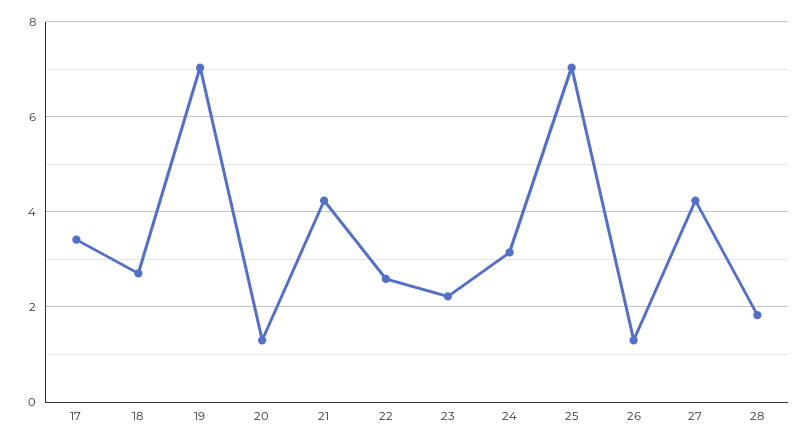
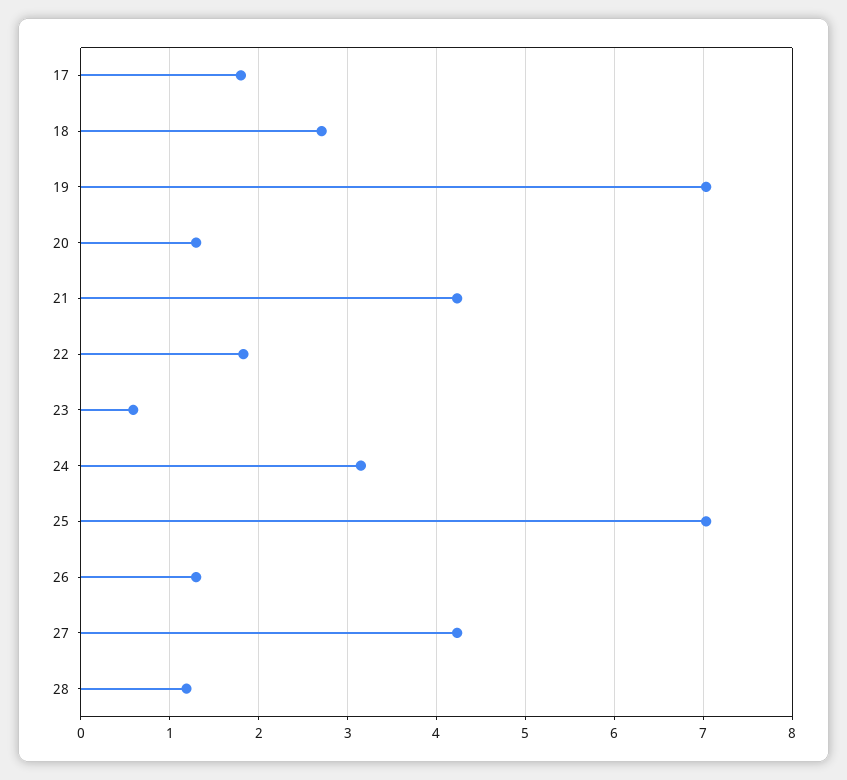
17: 3.4 -> 1.8
22: 2.6 -> 1.8
23: 2.2 -> 0.6
28: 1.8 -> 1.2

